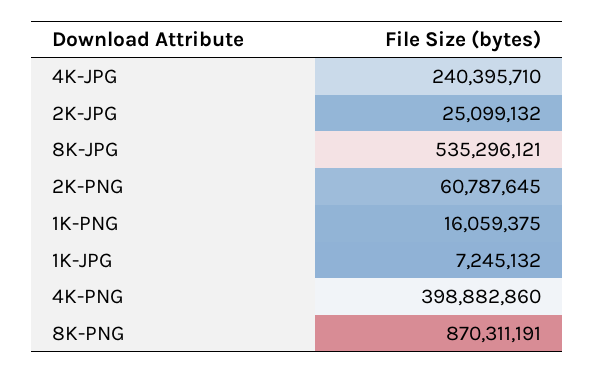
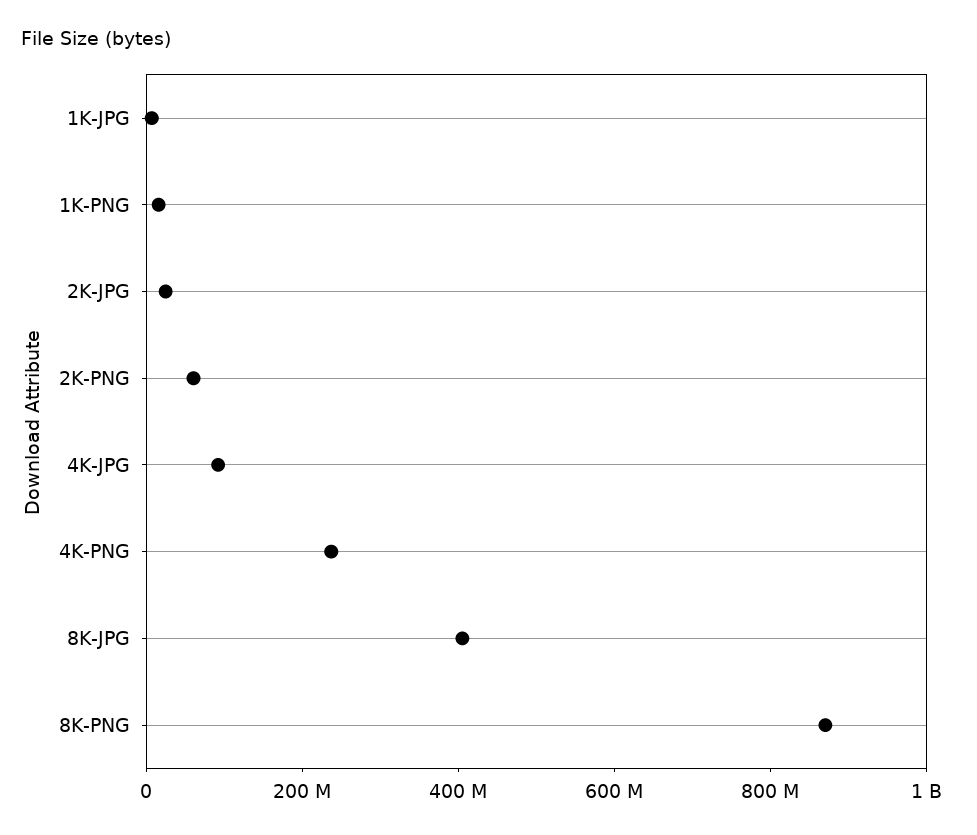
4K-JPG: 240395710 -> 100000000
8K-JPG: 535296121 -> 400000000
4K-PNG: 398882860 -> 250000000

